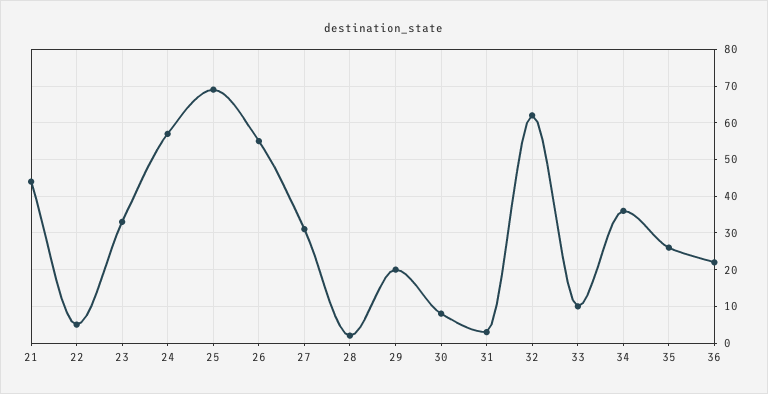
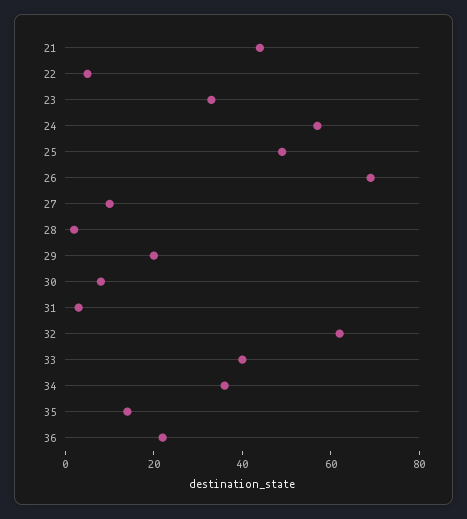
25: 70 -> 50
26: 55 -> 70
27: 30 -> 10
33: 10 -> 40
35: 25 -> 15

